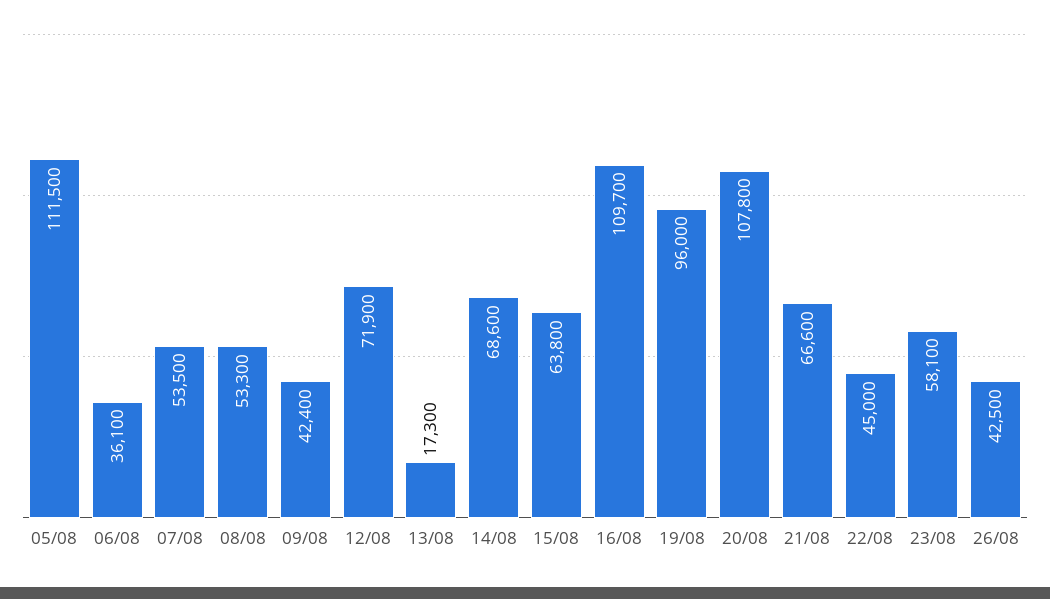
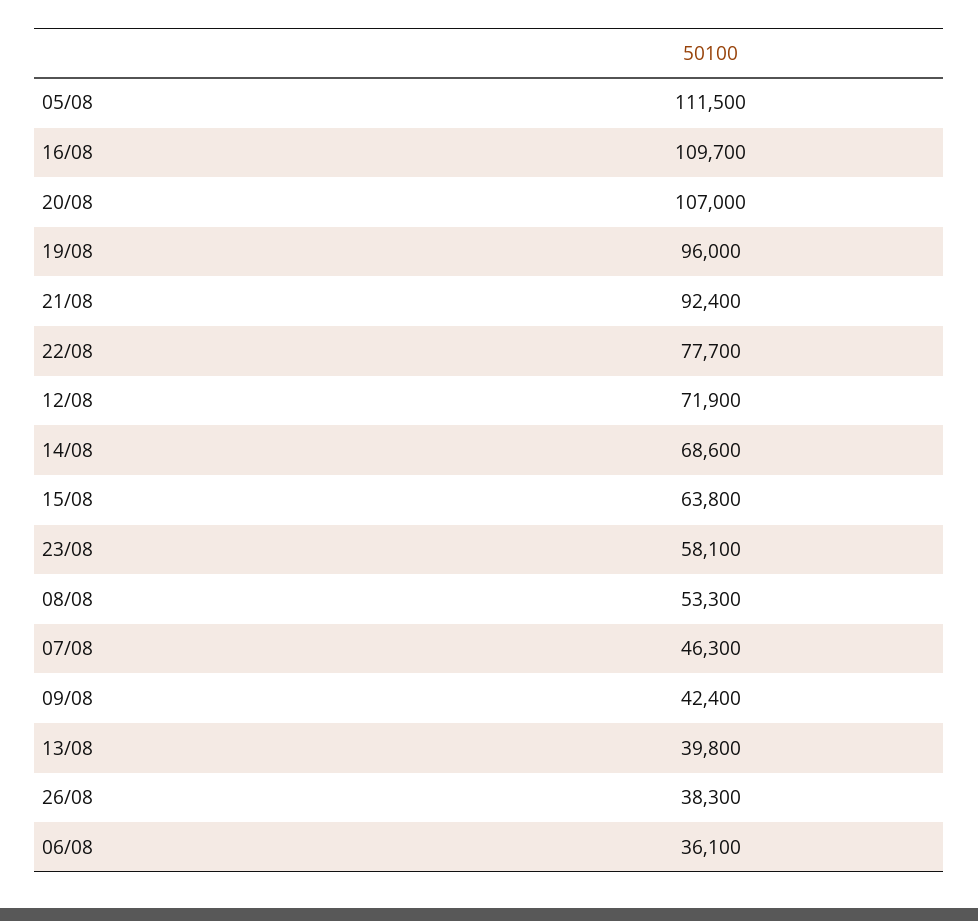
07/08: 53500 -> 46300
13/08: 17300 -> 39800
20/08: 107800 -> 107000
21/08: 66600 -> 92400
22/08: 45000 -> 77700
26/08: 42500 -> 38300

